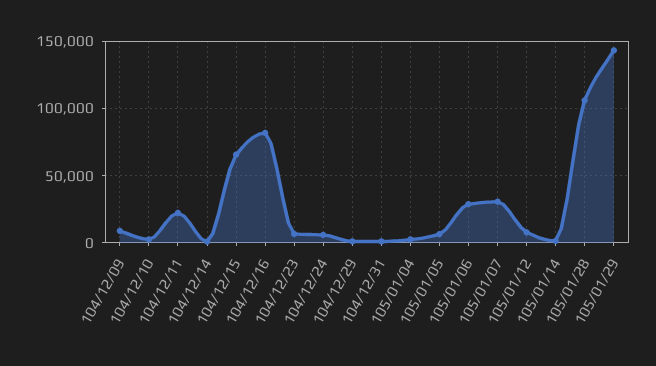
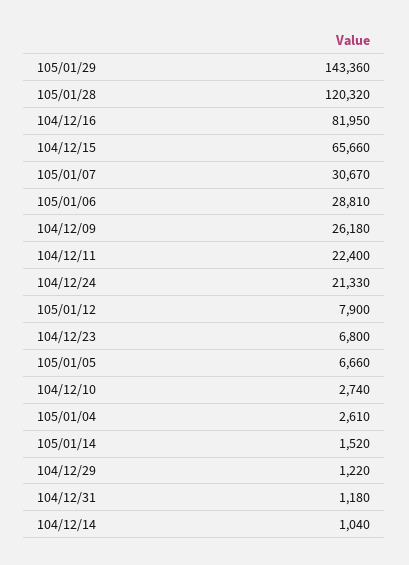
104/12/09: 10000 -> 26180
104/12/24: 5000 -> 21330
105/01/28: 105000 -> 120320

